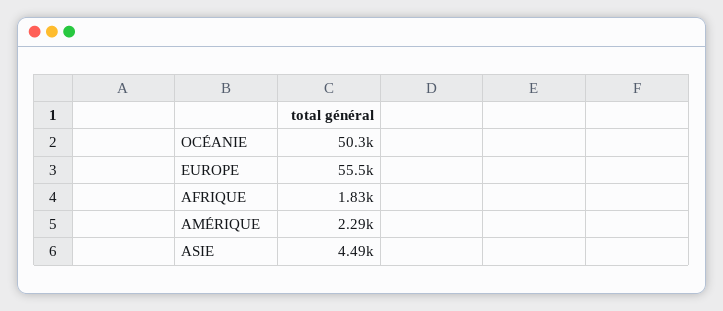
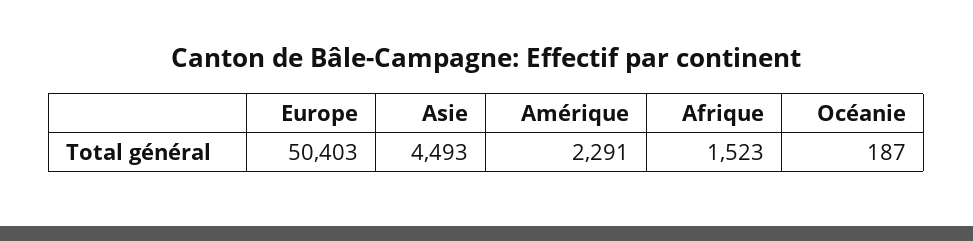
OCÉANIE: 50300 -> 187
EUROPE: 55500 -> 50403
AFRIQUE: 1830 -> 1523

